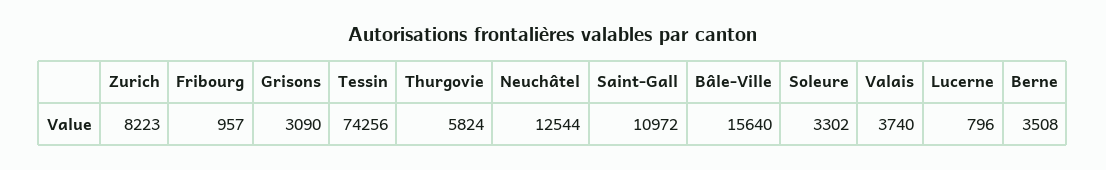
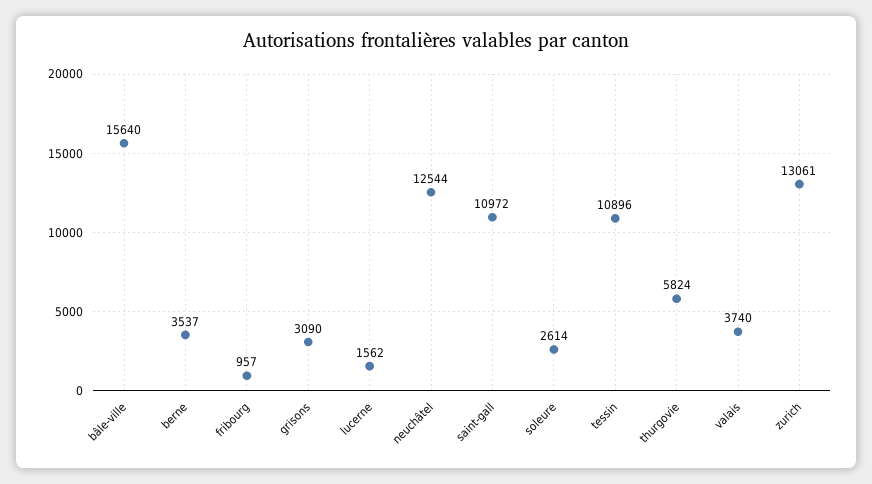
Zurich: 8223 -> 13061
Tessin: 74256 -> 10896
Soleure: 3302 -> 2614
Lucerne: 796 -> 1562
Berne: 3508 -> 3537

